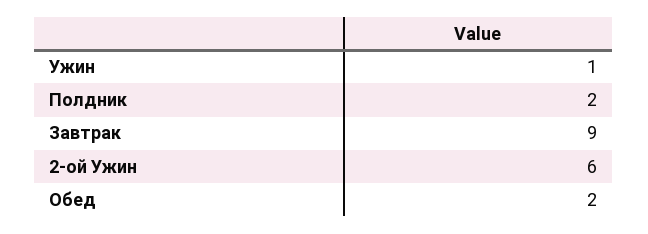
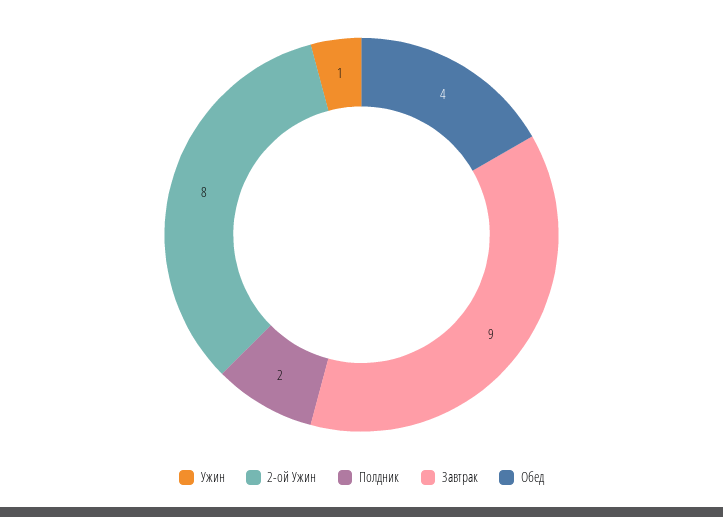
2-ой Ужин: 6 -> 8
Обед: 2 -> 4

